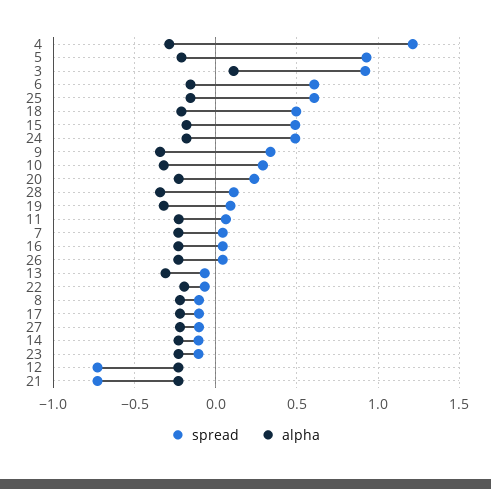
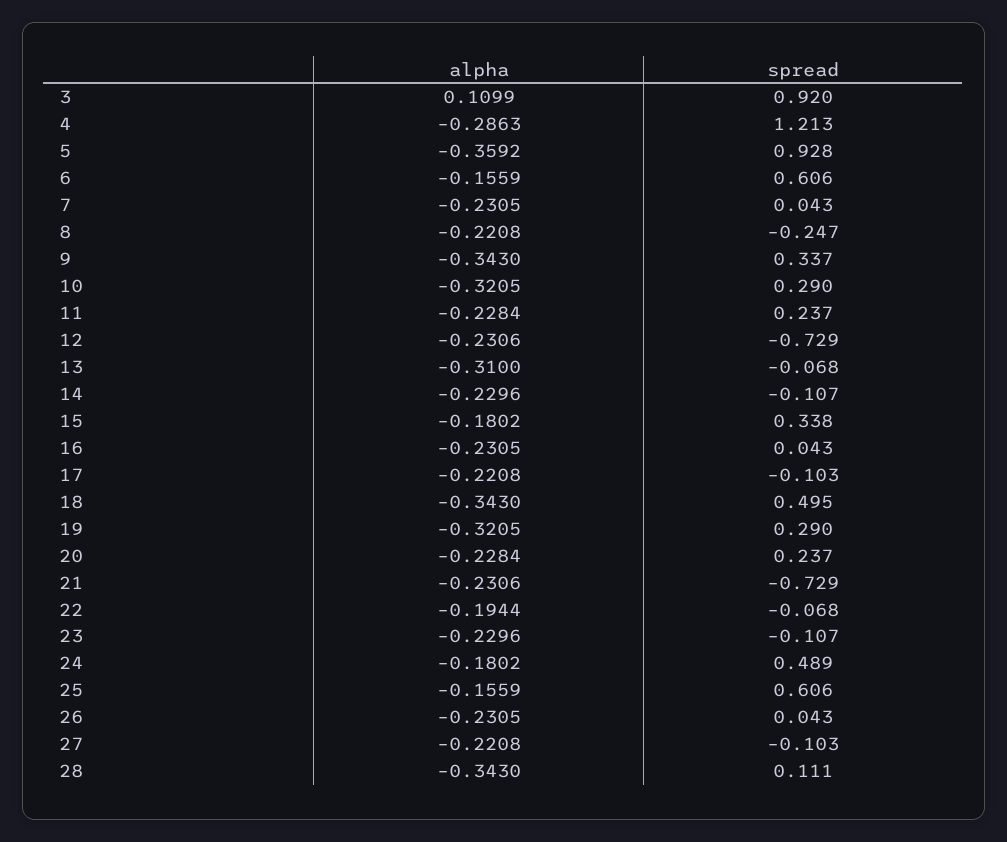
alpha, 5: -0.2 -> -0.3592
alpha, 18: -0.2 -> -0.343
spread, 15: 0.5 -> 0.338
spread, 19: 0.1 -> 0.29
spread, 11: 0.05 -> 0.237
spread, 8: -0.1 -> -0.247

